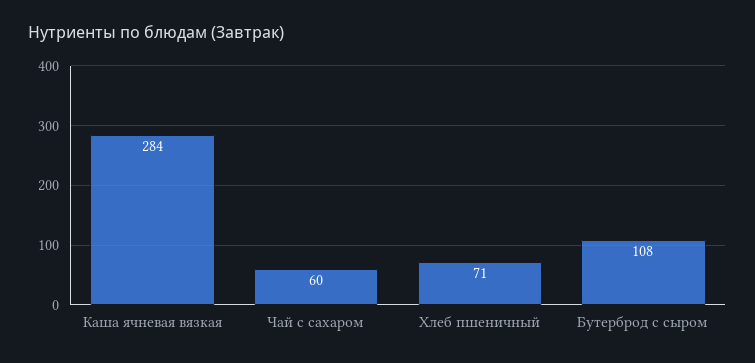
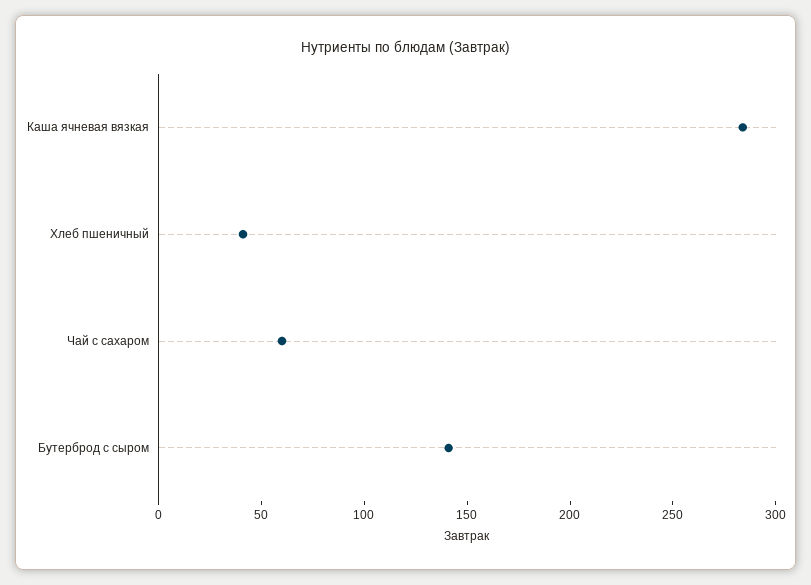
Хлеб пшеничный: 71 -> 40
Бутерброд с сыром: 108 -> 140

